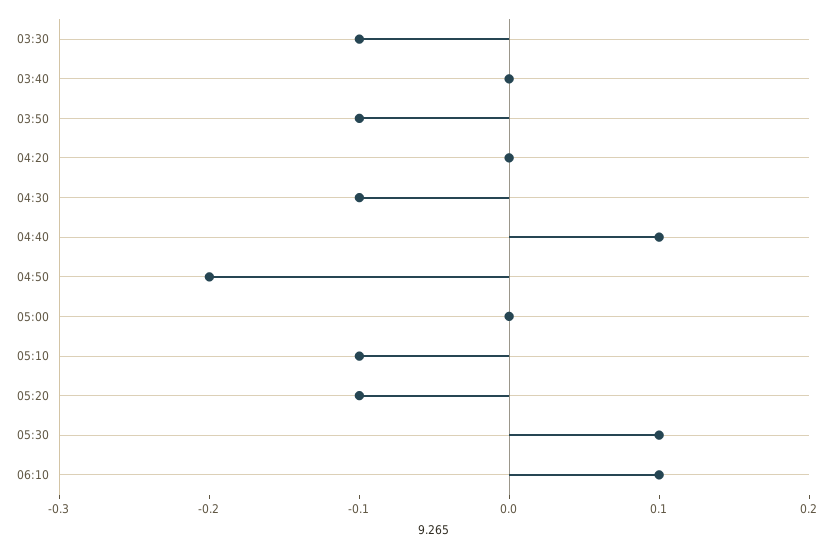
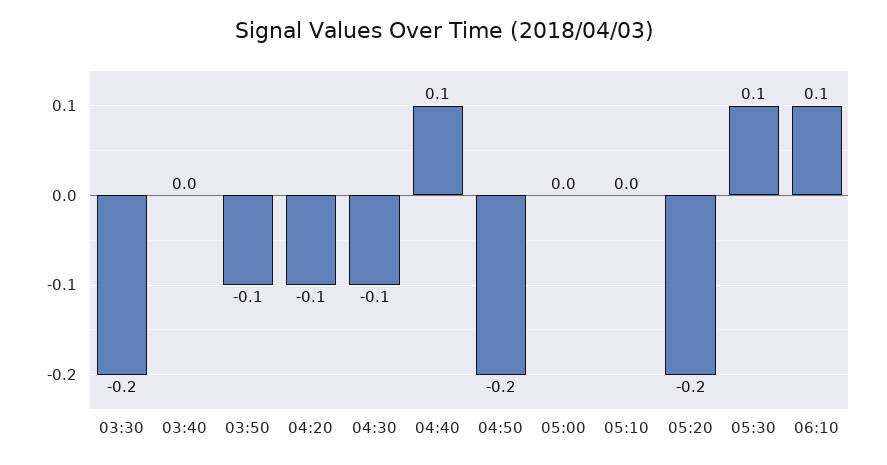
03:30: -0.1 -> -0.2
04:20: 0 -> -0.1
05:10: -0.1 -> 0
05:20: -0.1 -> -0.2

